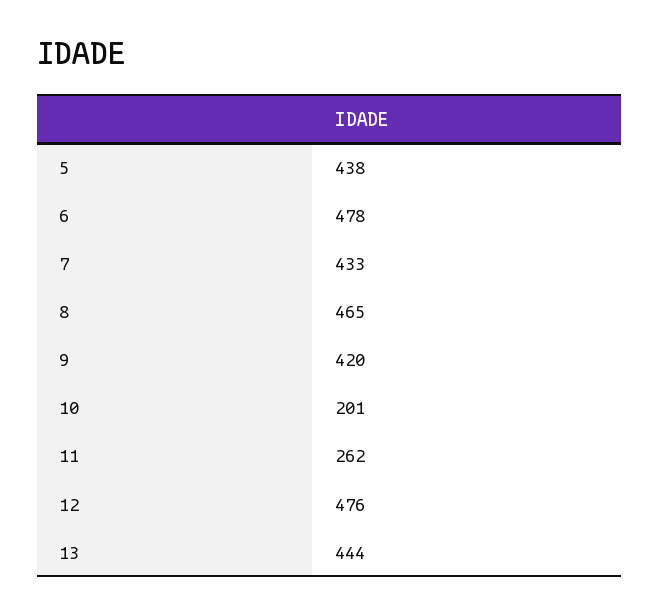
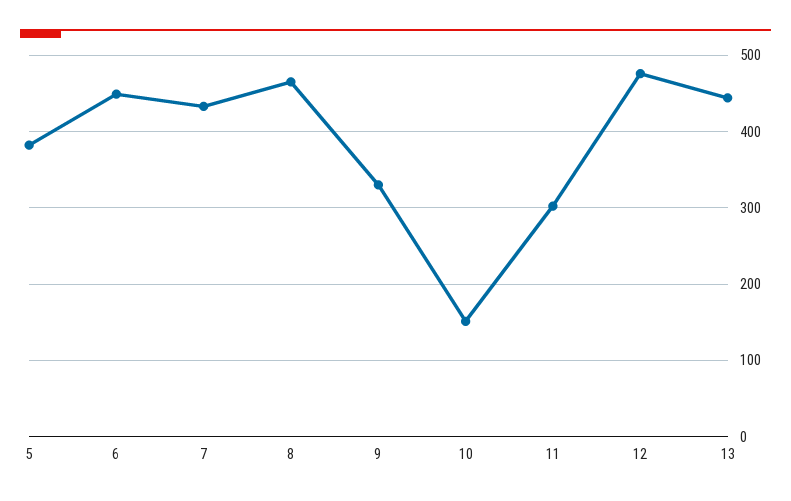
5: 438 -> 380
6: 478 -> 450
9: 420 -> 330
10: 201 -> 150
11: 262 -> 300

